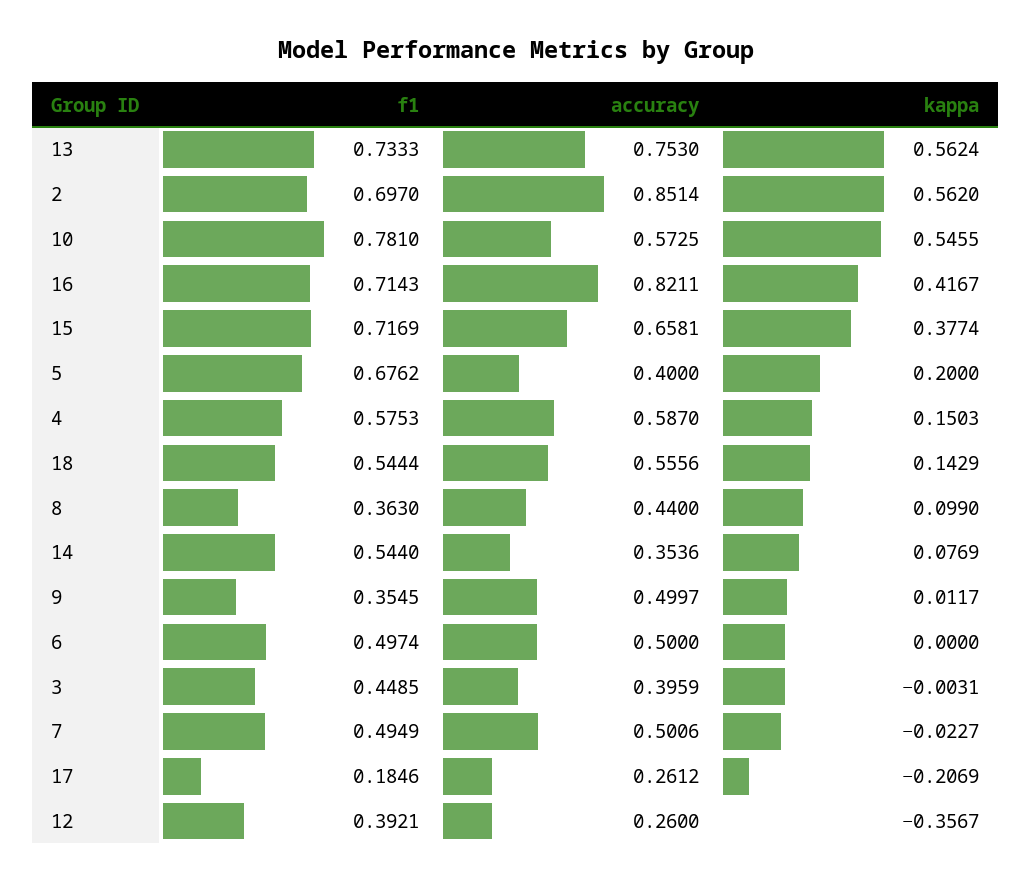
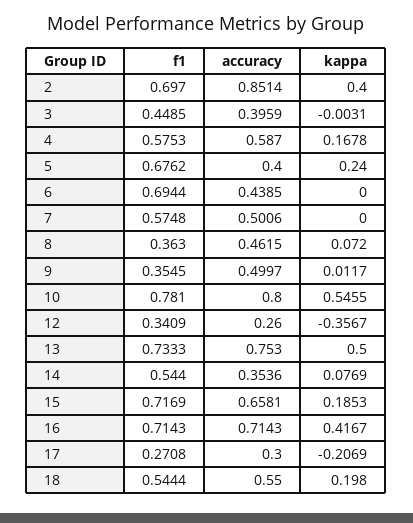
kappa, 13: 0.5624 -> 0.5
kappa, 2: 0.562 -> 0.4
accuracy, 10: 0.5725 -> 0.8
accuracy, 16: 0.8211 -> 0.7143
kappa, 15: 0.3774 -> 0.1853
kappa, 5: 0.2 -> 0.24
kappa, 4: 0.1503 -> 0.1678
accuracy, 18: 0.5556 -> 0.55
kappa, 18: 0.1429 -> 0.198
accuracy, 8: 0.44 -> 0.4615
kappa, 8: 0.099 -> 0.072
f1, 6: 0.4974 -> 0.6944
accuracy, 6: 0.5 -> 0.4385
f1, 7: 0.4949 -> 0.5748
kappa, 7: -0.0227 -> 0
f1, 17: 0.1846 -> 0.2708
accuracy, 17: 0.2612 -> 0.3
f1, 12: 0.3921 -> 0.3409

